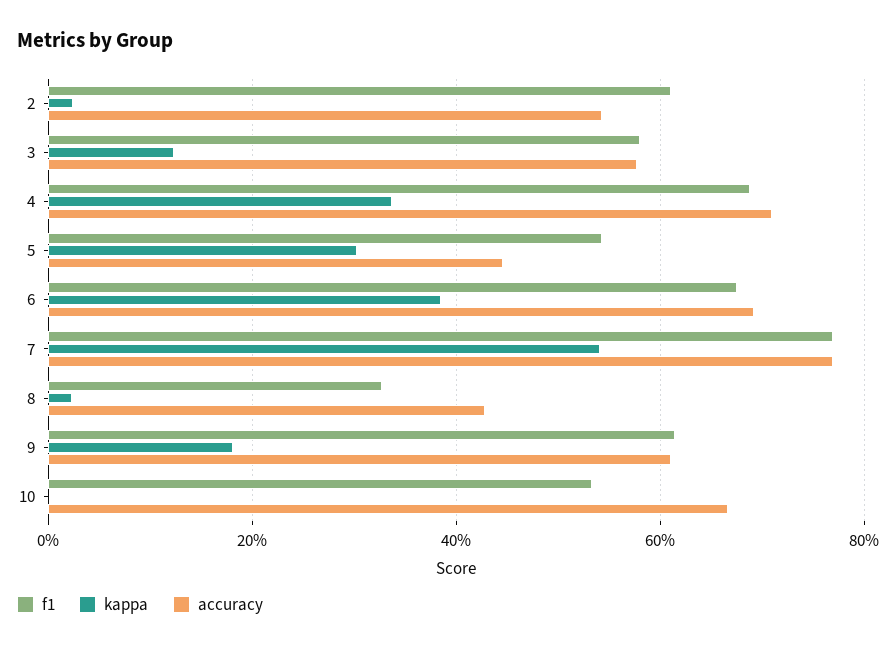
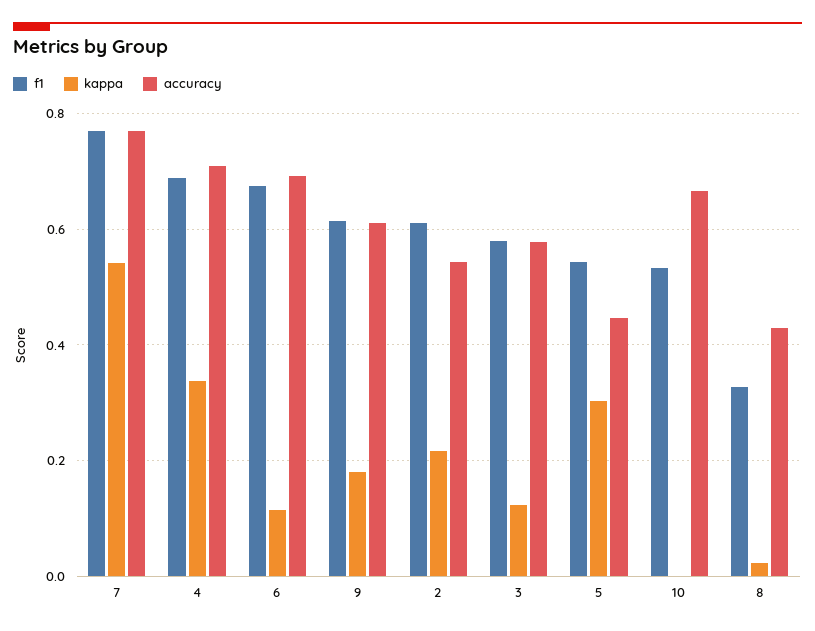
kappa, 2: 0.02 -> 0.22
kappa, 6: 0.38 -> 0.12

